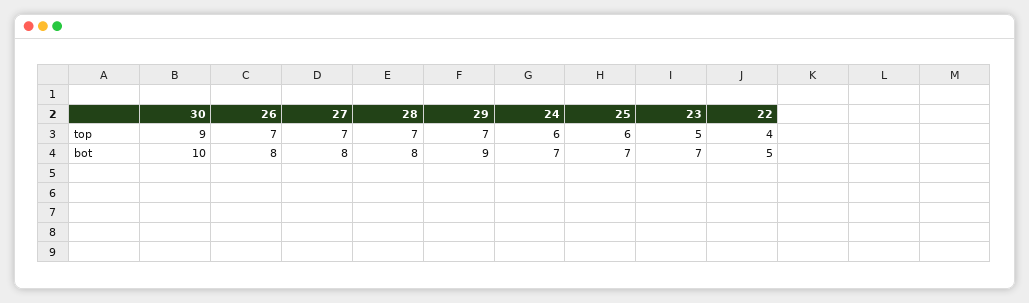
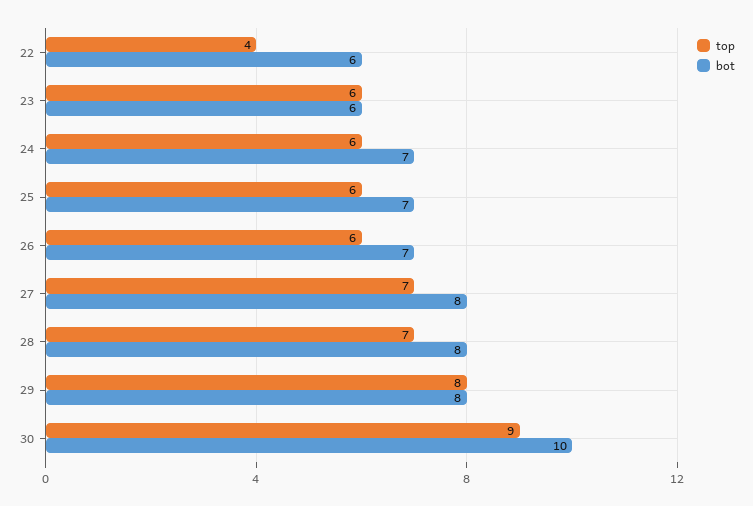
top, 26: 7 -> 6
top, 29: 7 -> 8
top, 23: 5 -> 6
bot, 26: 8 -> 7
bot, 29: 9 -> 8
bot, 23: 7 -> 6
bot, 22: 5 -> 6

